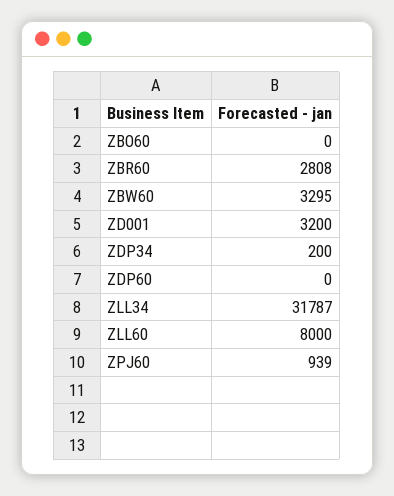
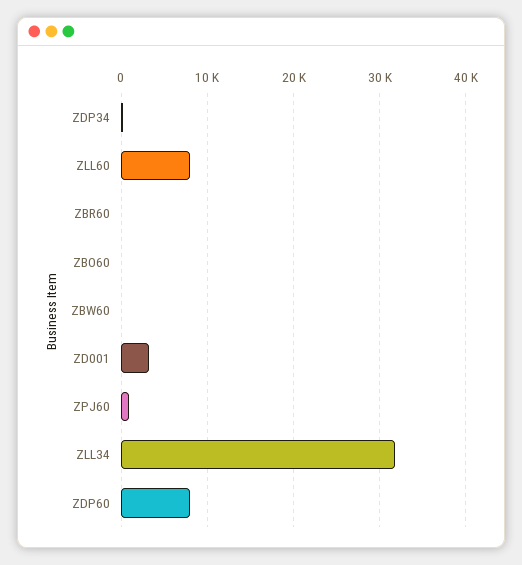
ZBR60: 2808 -> 0
ZBW60: 3295 -> 0
ZDP60: 0 -> 8000

